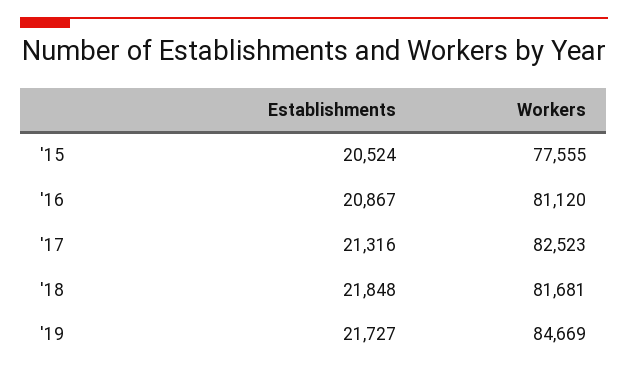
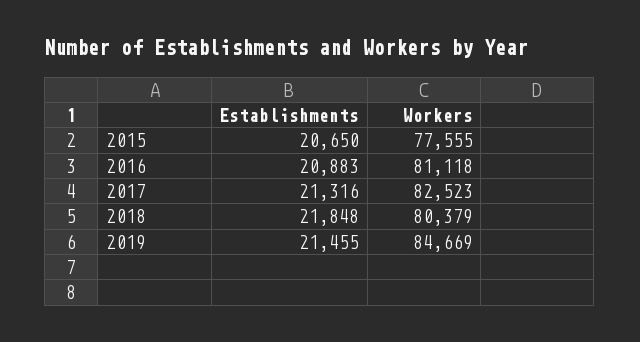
Establishments, '15: 20524 -> 20650
Establishments, '16: 20867 -> 20883
Workers, '16: 81120 -> 81118
Workers, '18: 81681 -> 80379
Establishments, '19: 21727 -> 21455

